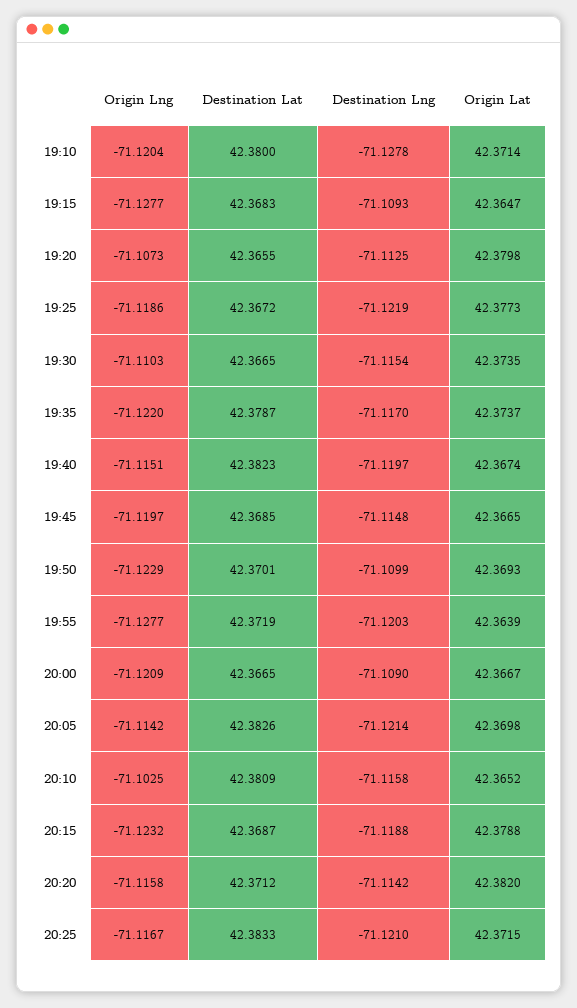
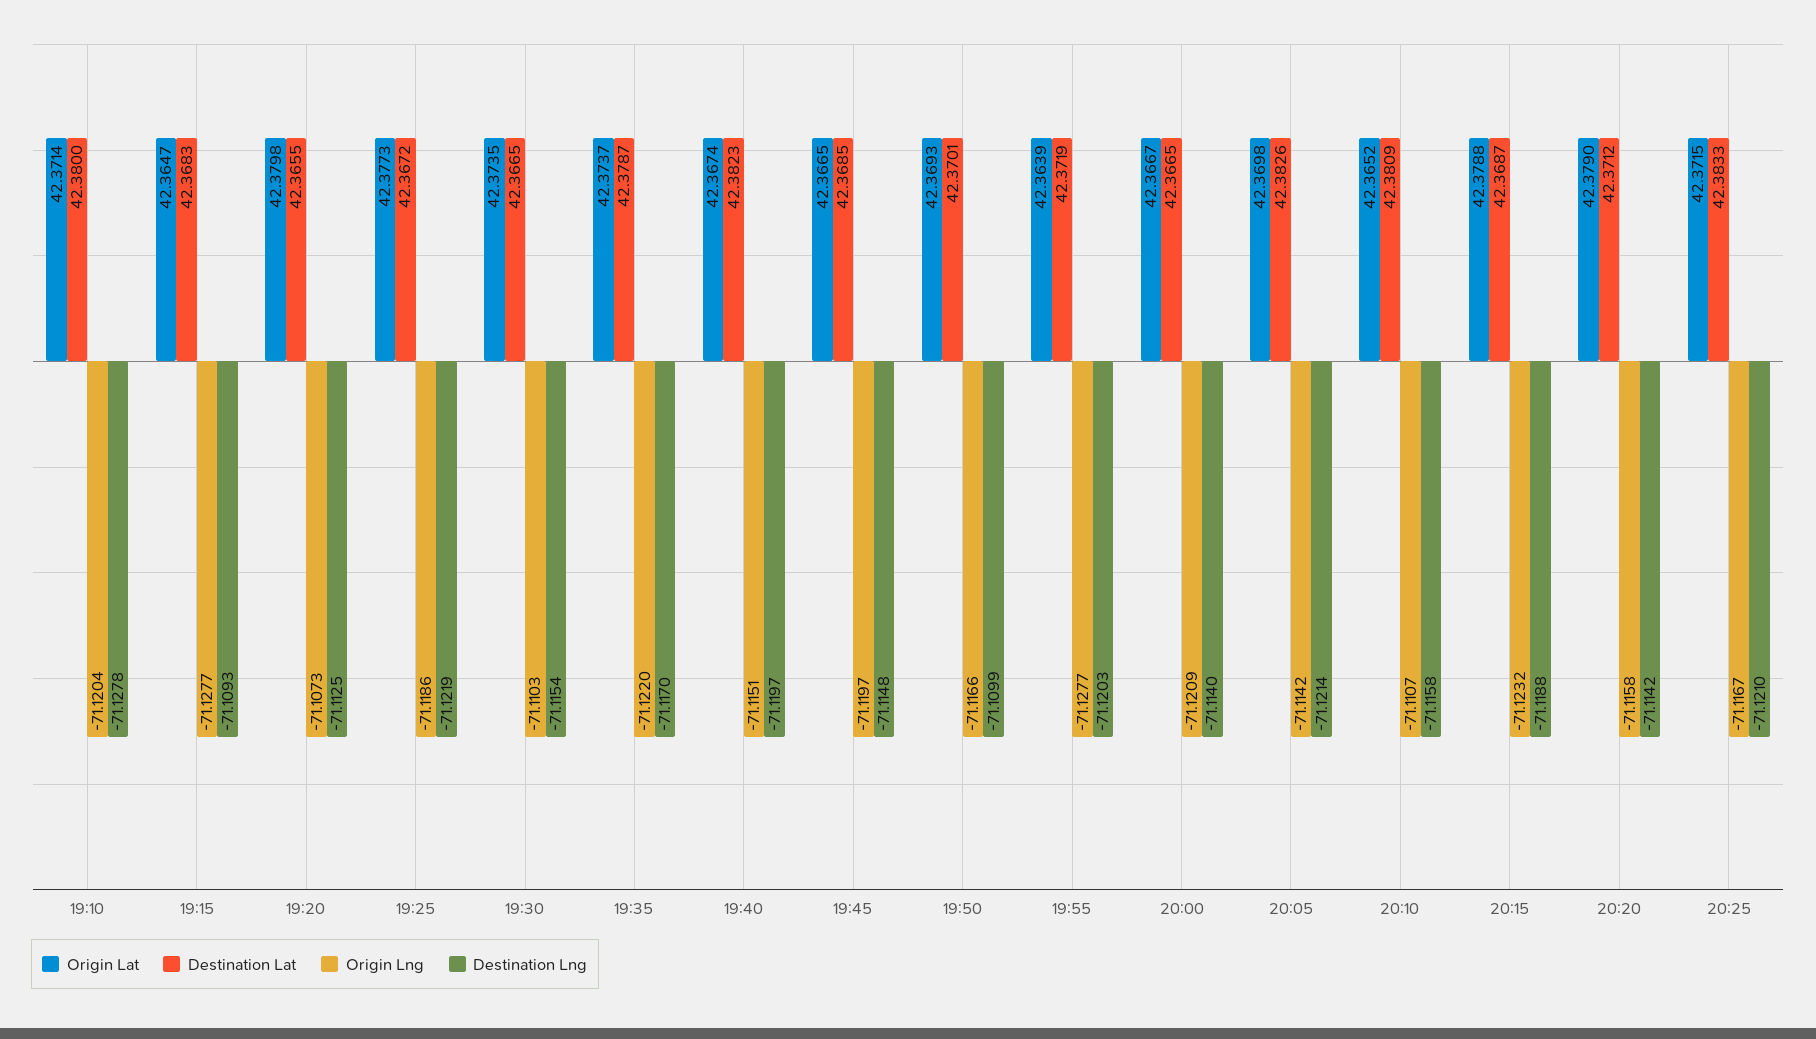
Origin Lng, 19:50: -71.1229 -> -71.1166
Destination Lng, 20:00: -71.109 -> -71.114
Origin Lng, 20:10: -71.1025 -> -71.1107
Origin Lat, 20:20: 42.382 -> 42.379

